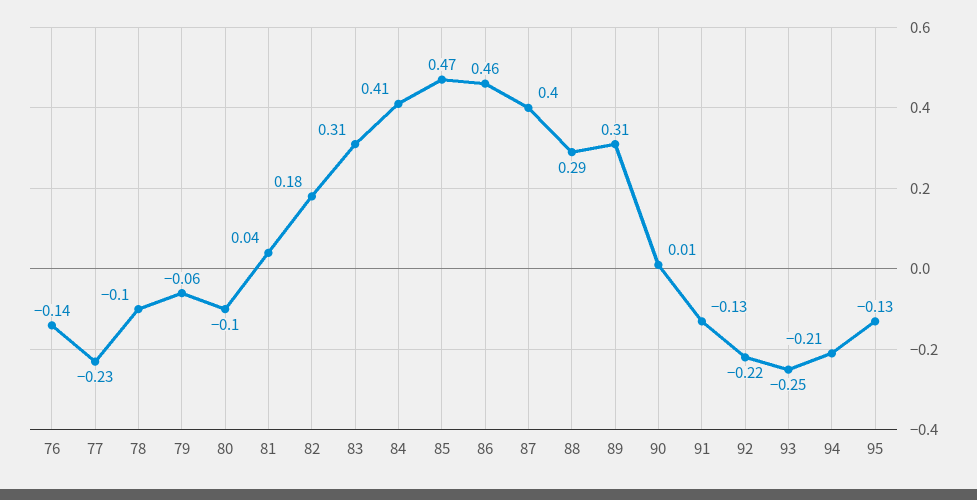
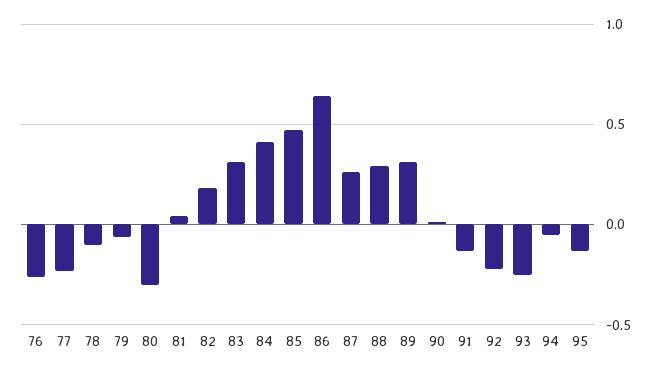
76: -0.14 -> -0.25
80: -0.1 -> -0.3
86: 0.46 -> 0.65
87: 0.4 -> 0.25
94: -0.21 -> -0.05

